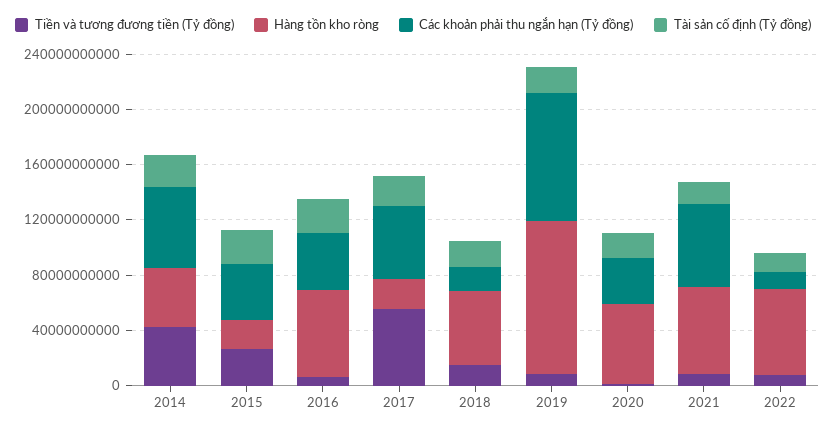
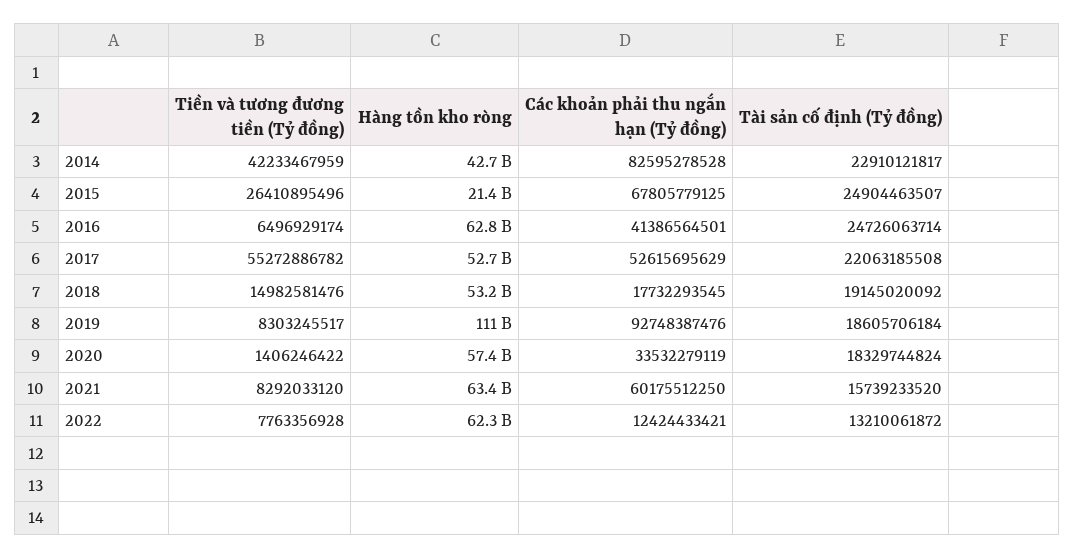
Các khoản phải thu ngắn hạn (Tỷ đồng), 2014: 60000000000 -> 82595278528
Các khoản phải thu ngắn hạn (Tỷ đồng), 2015: 40000000000 -> 67805779125
Hàng tồn kho ròng, 2017: 20000000000 -> 52700000000

